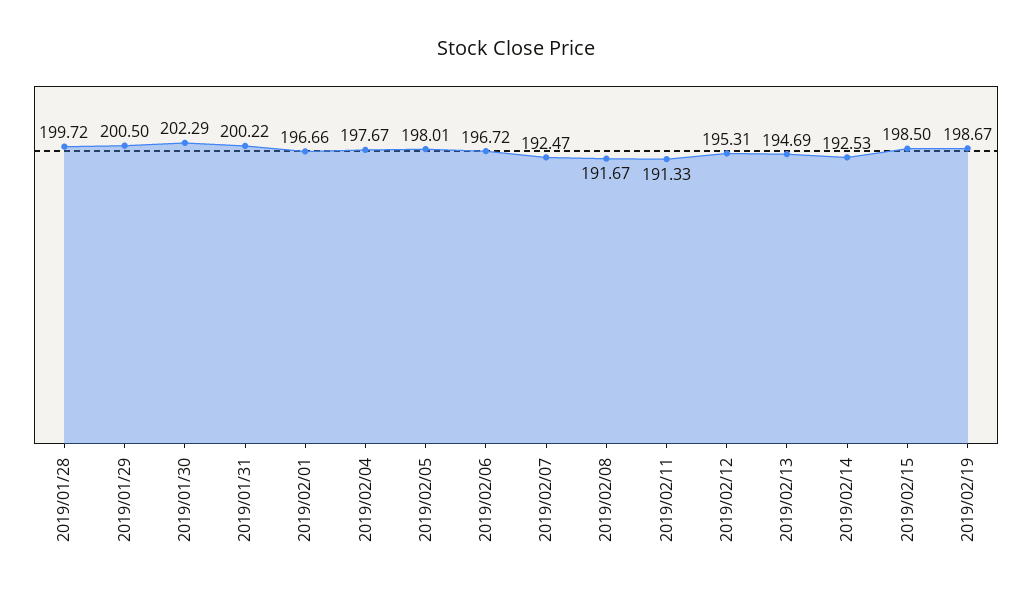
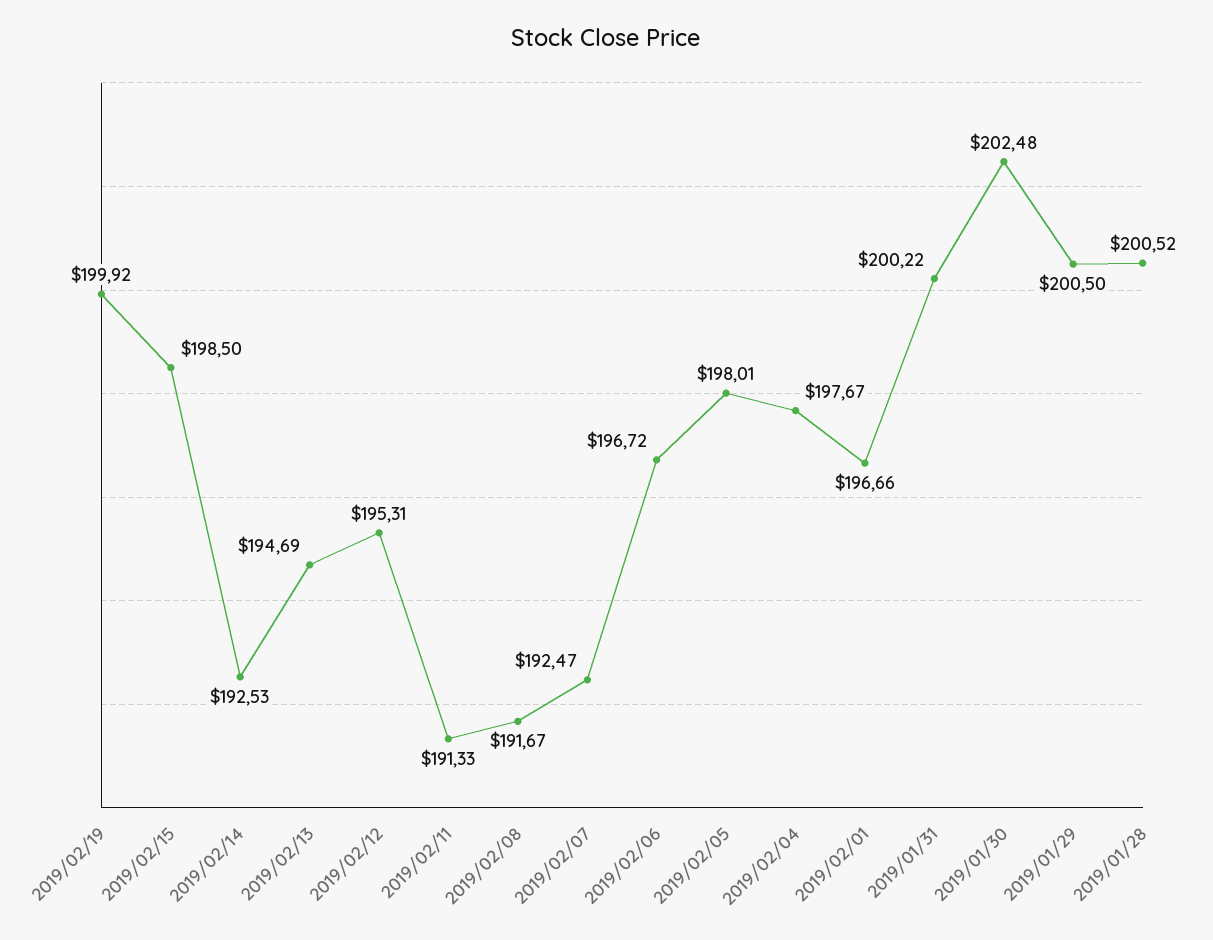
2019/01/28: 199.72 -> 200.52
2019/01/30: 202.29 -> 202.48
2019/02/19: 198.67 -> 199.92

